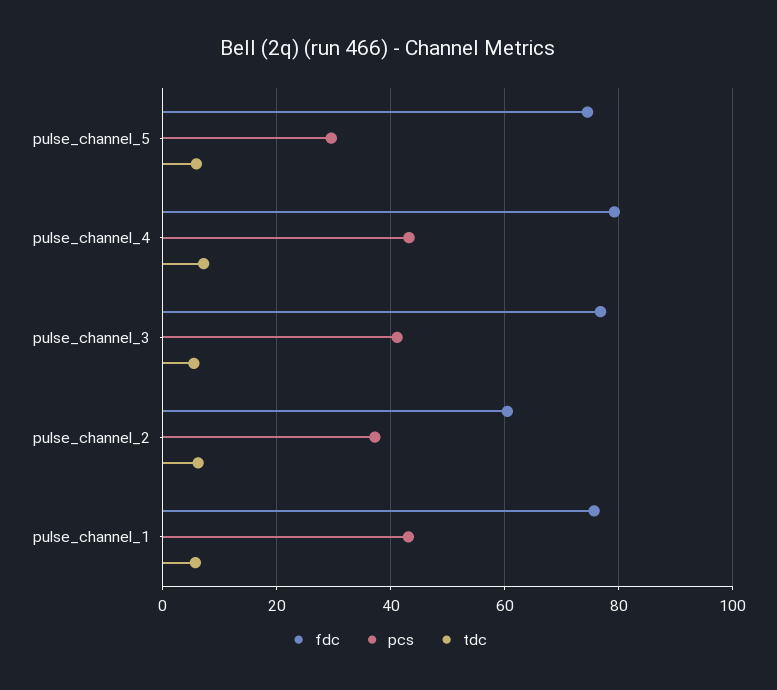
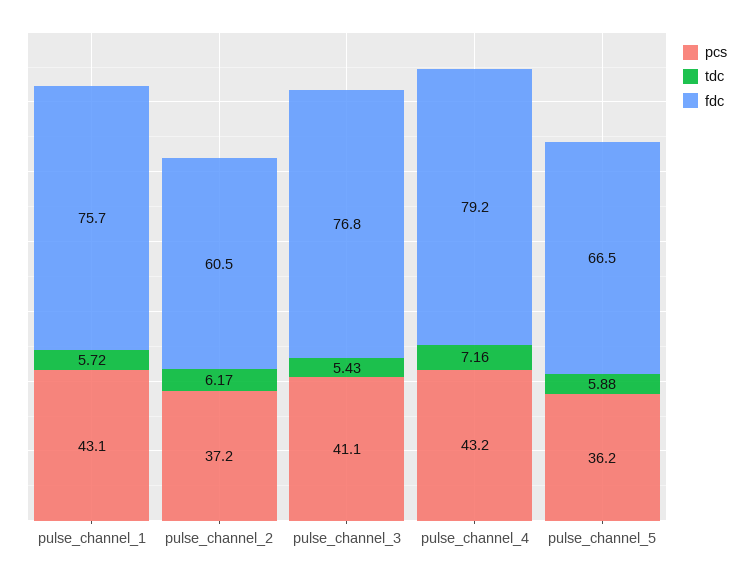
fdc, pulse_channel_5: 74 -> 66.5
pcs, pulse_channel_5: 30 -> 36.2

